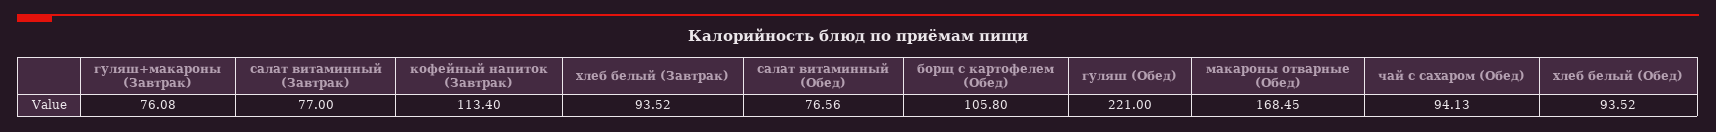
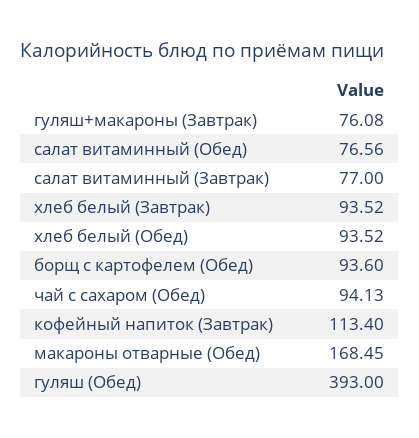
борщ с картофелем (Обед): 105.8 -> 93.6
гуляш (Обед): 221 -> 393

